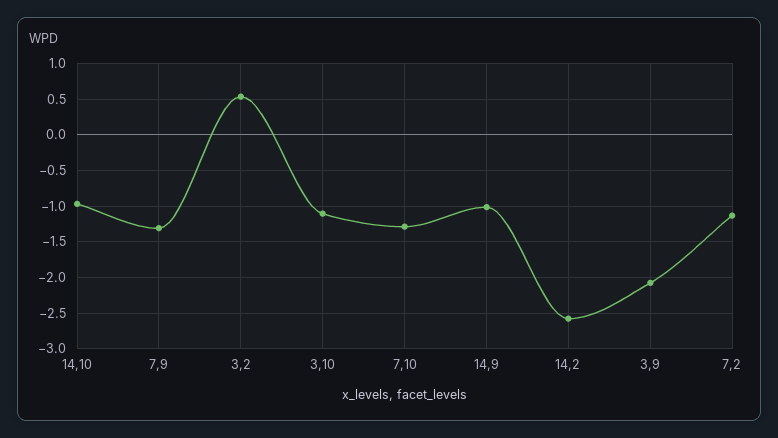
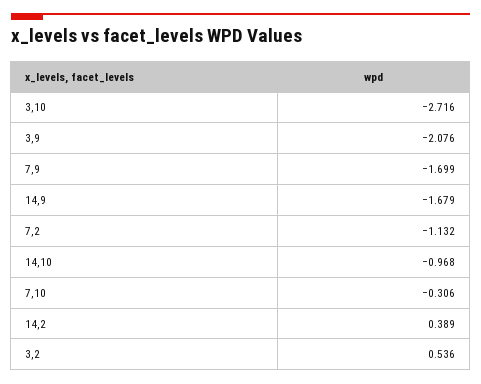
7,9: -1.3 -> -1.699
3,10: -1.1 -> -2.716
7,10: -1.3 -> -0.306
14,9: -1 -> -1.679
14,2: -2.6 -> 0.389

